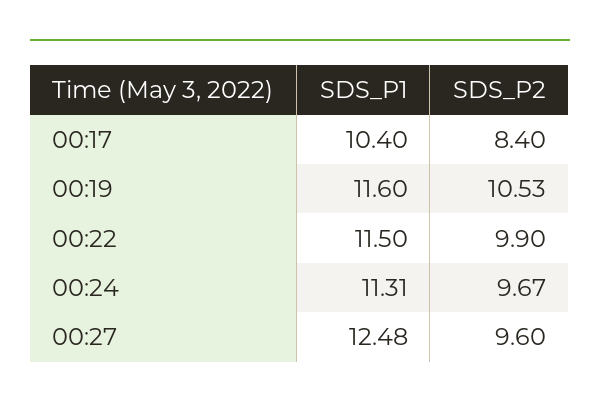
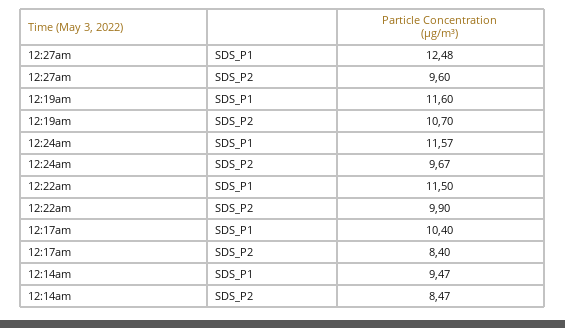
SDS_P2, 00:19: 10.53 -> 10.7
SDS_P1, 00:24: 11.31 -> 11.57
SDS_P1, 12:14am: none -> 9.47
SDS_P2, 12:14am: none -> 8.47

